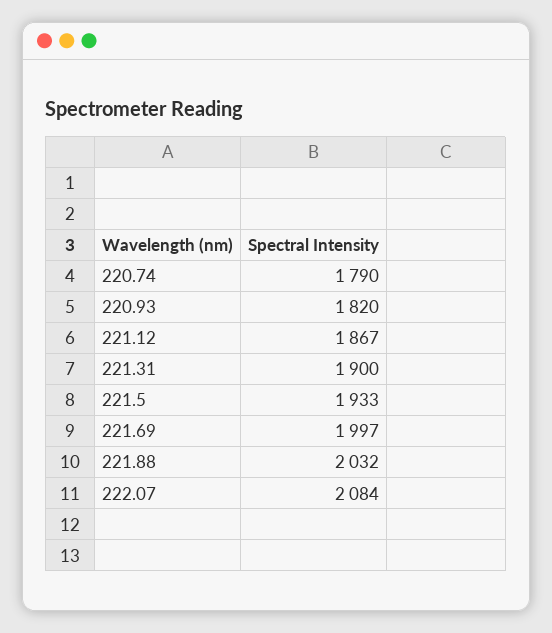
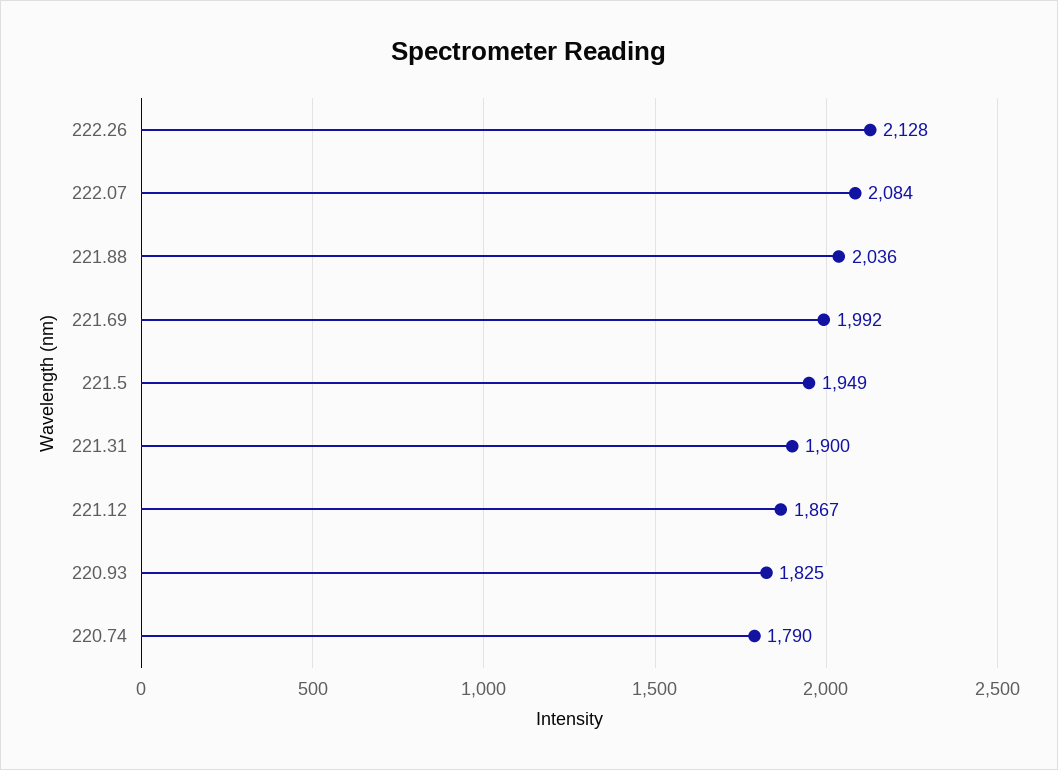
220.93: 1820 -> 1825
221.5: 1933 -> 1949
221.69: 1997 -> 1992
221.88: 2032 -> 2036
222.26: none -> 2128

